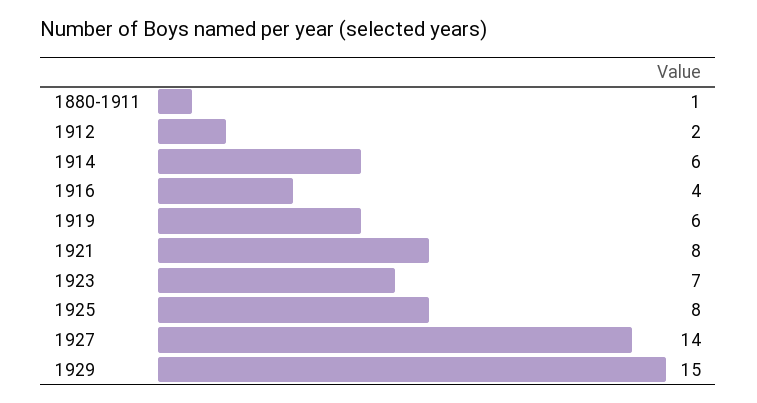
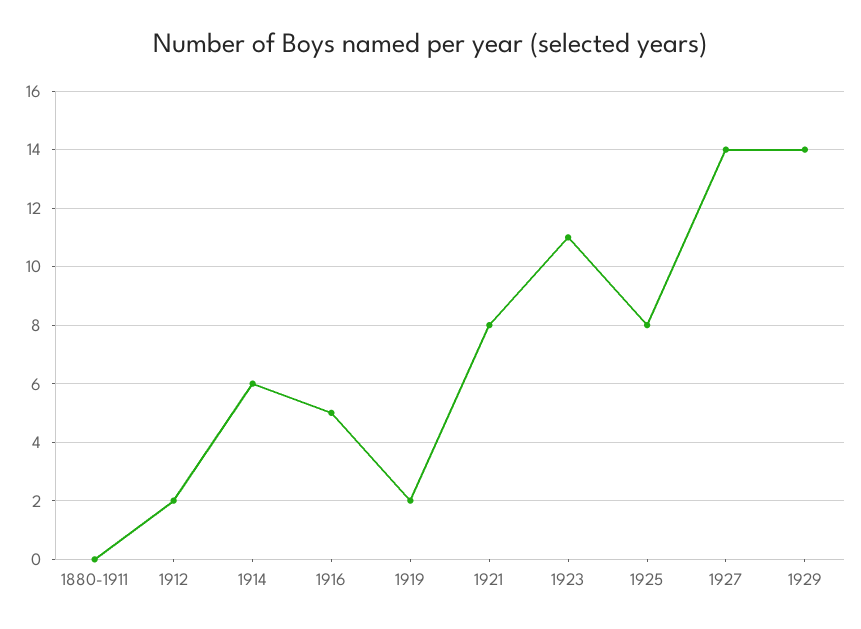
1880-1911: 1 -> 0
1916: 4 -> 5
1919: 6 -> 2
1923: 7 -> 11
1929: 15 -> 14

